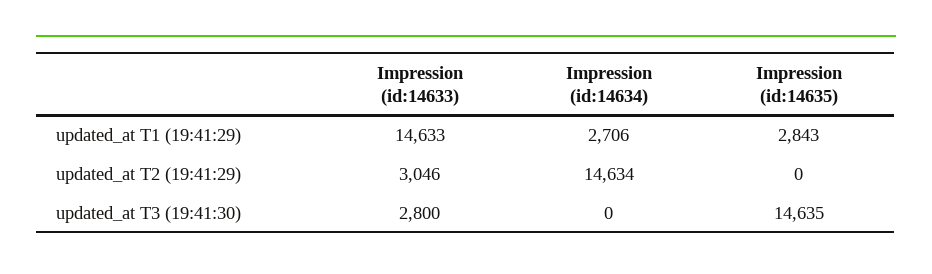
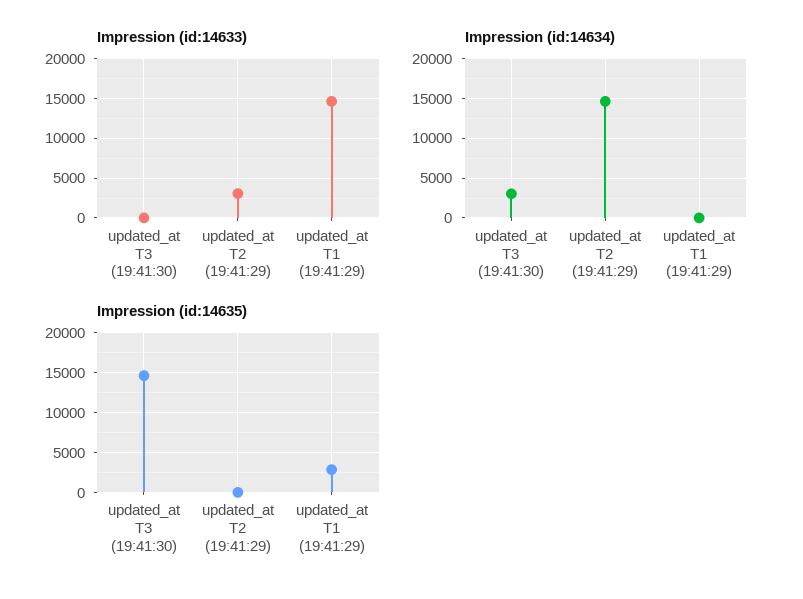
Impression (id:14634), updated_at T1 (19:41:29): 2706 -> 0
Impression (id:14633), updated_at T3 (19:41:30): 2800 -> 0
Impression (id:14634), updated_at T3 (19:41:30): 0 -> 3000

